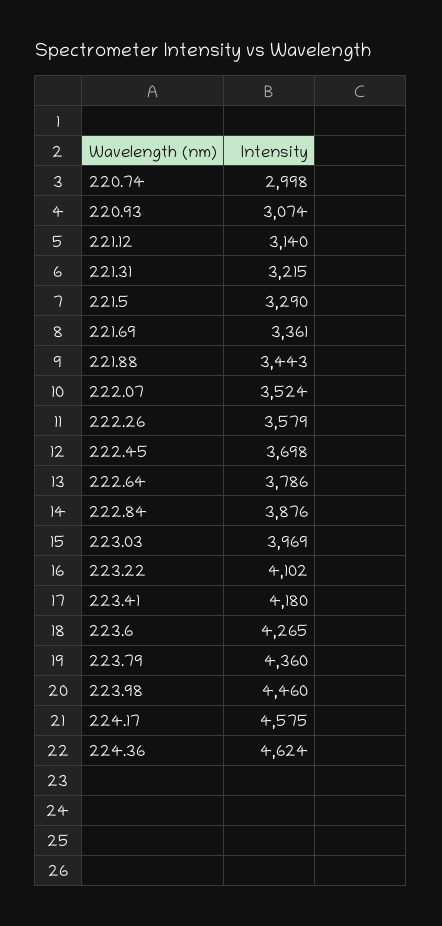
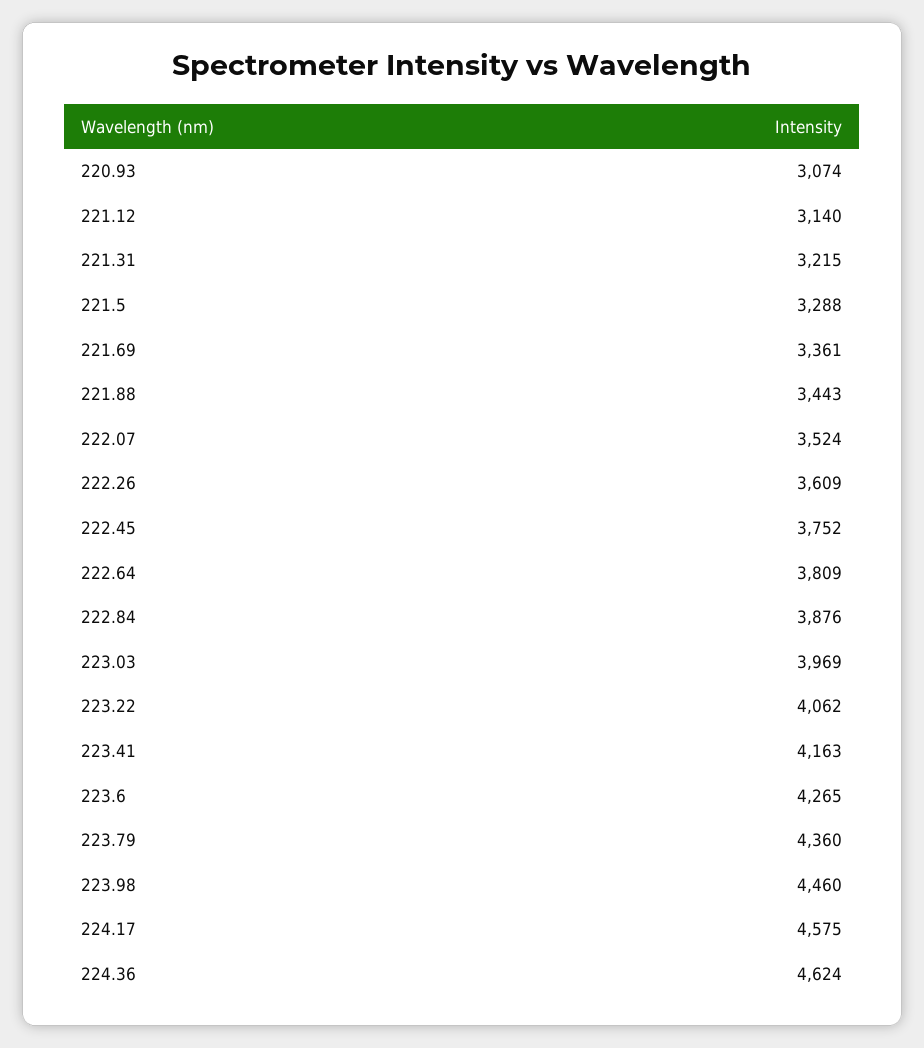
220.74: 2998 -> none
221.5: 3290 -> 3288
222.26: 3579 -> 3609
222.45: 3698 -> 3752
222.64: 3786 -> 3809
223.22: 4102 -> 4062
223.41: 4180 -> 4163

